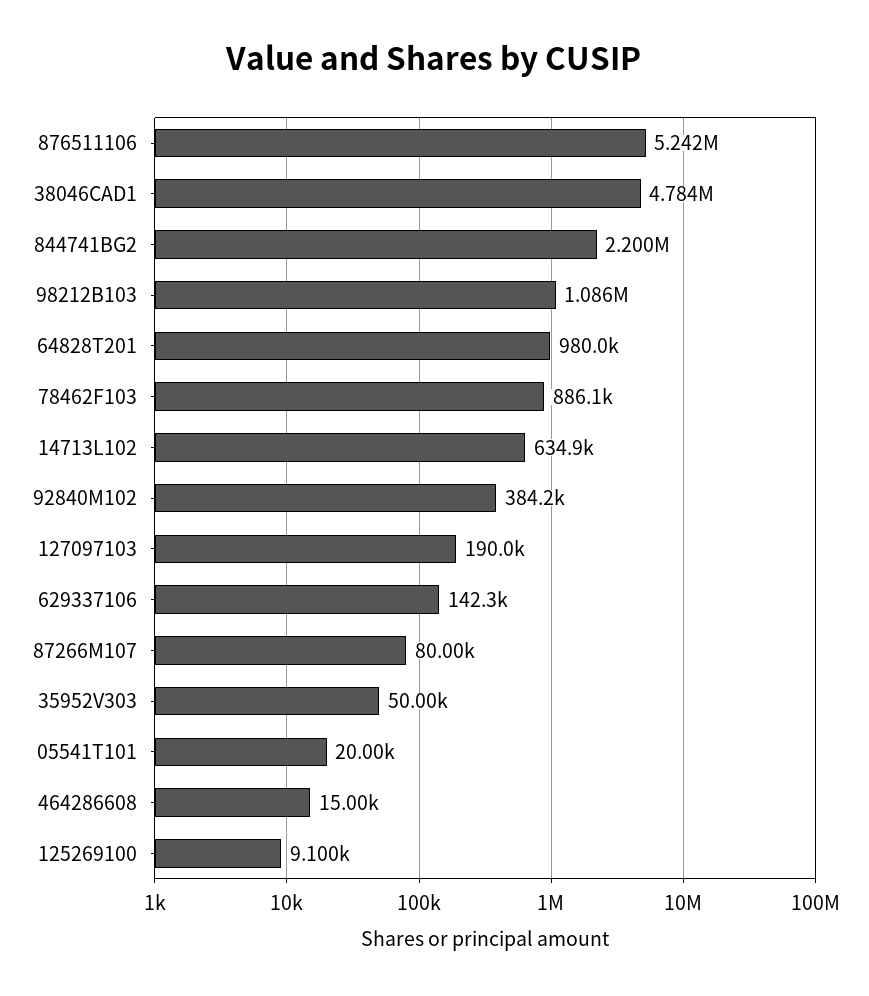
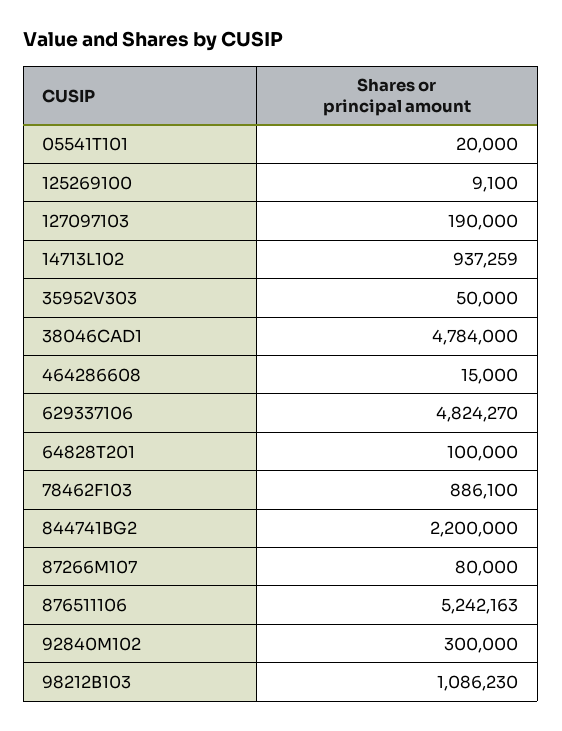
64828T201: 980000 -> 100000
14713L102: 634900 -> 937259
92840M102: 384200 -> 300000
629337106: 142300 -> 4824270

